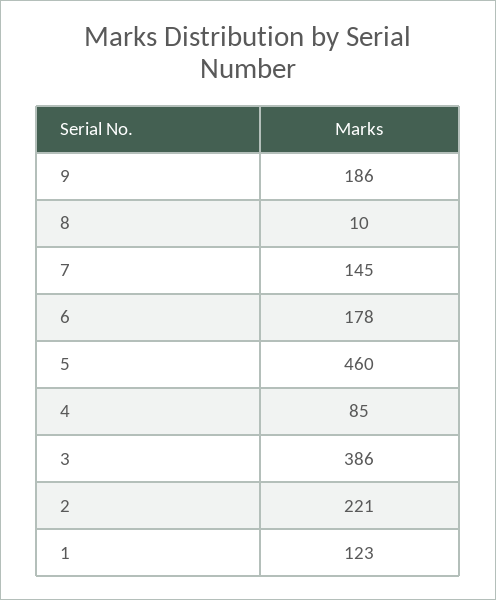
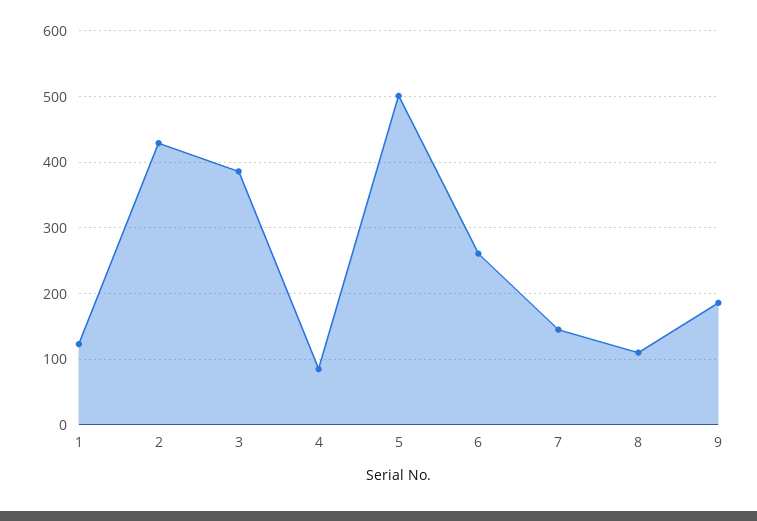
8: 10 -> 110
6: 178 -> 260
5: 460 -> 500
2: 221 -> 430

